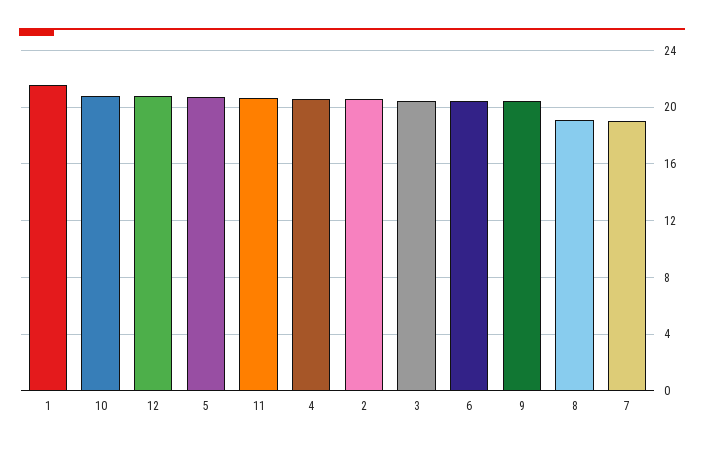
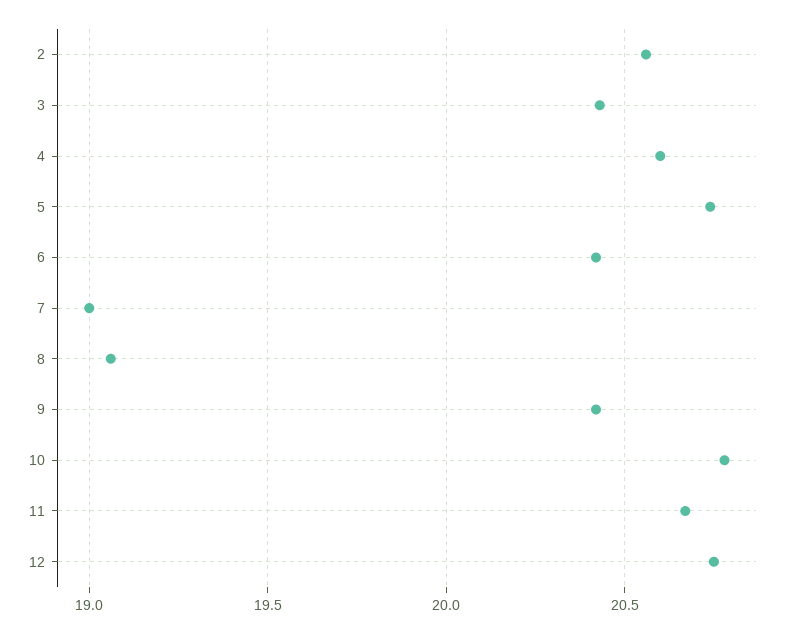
1: 21.5 -> none

